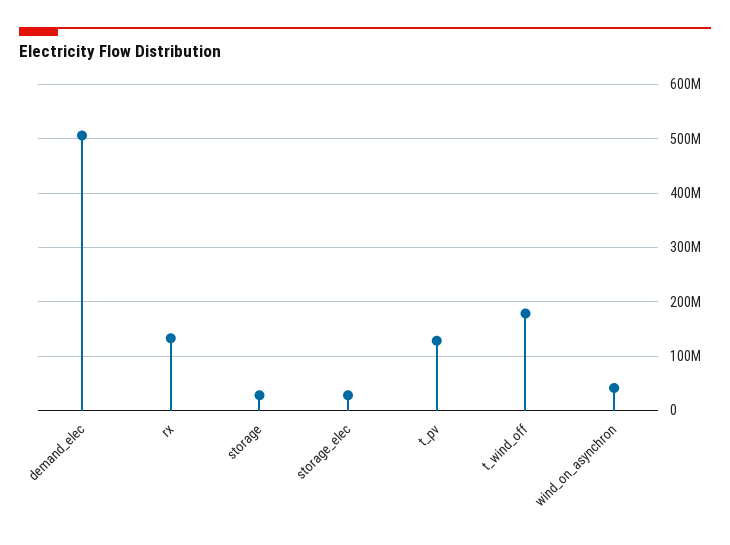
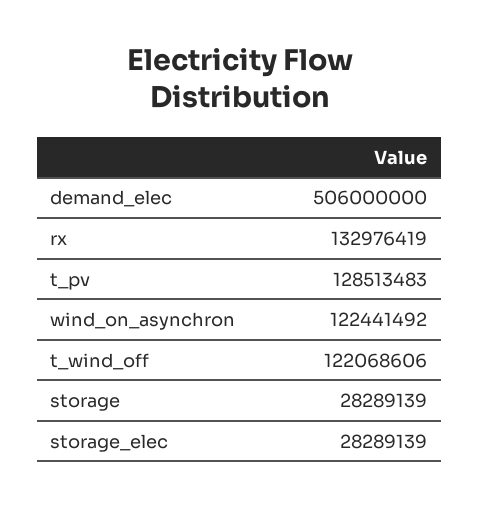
t_wind_off: 180000000 -> 122068606
wind_on_asynchron: 40000000 -> 122441492

